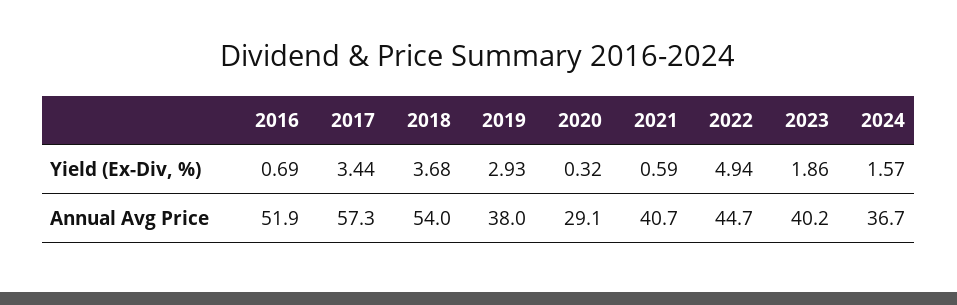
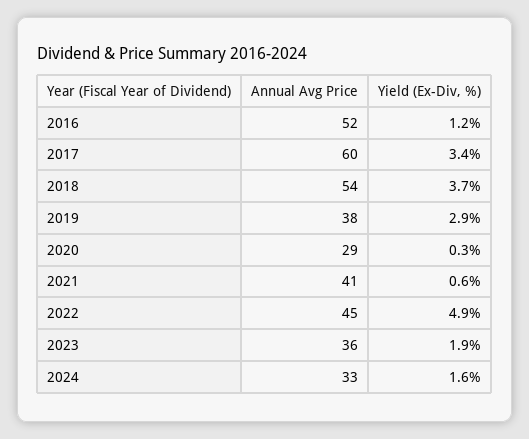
2016, Yield (Ex-Div, %): 0.69 -> 1.2
2017, Annual Avg Price: 57.3 -> 60
2023, Annual Avg Price: 40.2 -> 36
2024, Annual Avg Price: 36.7 -> 33

